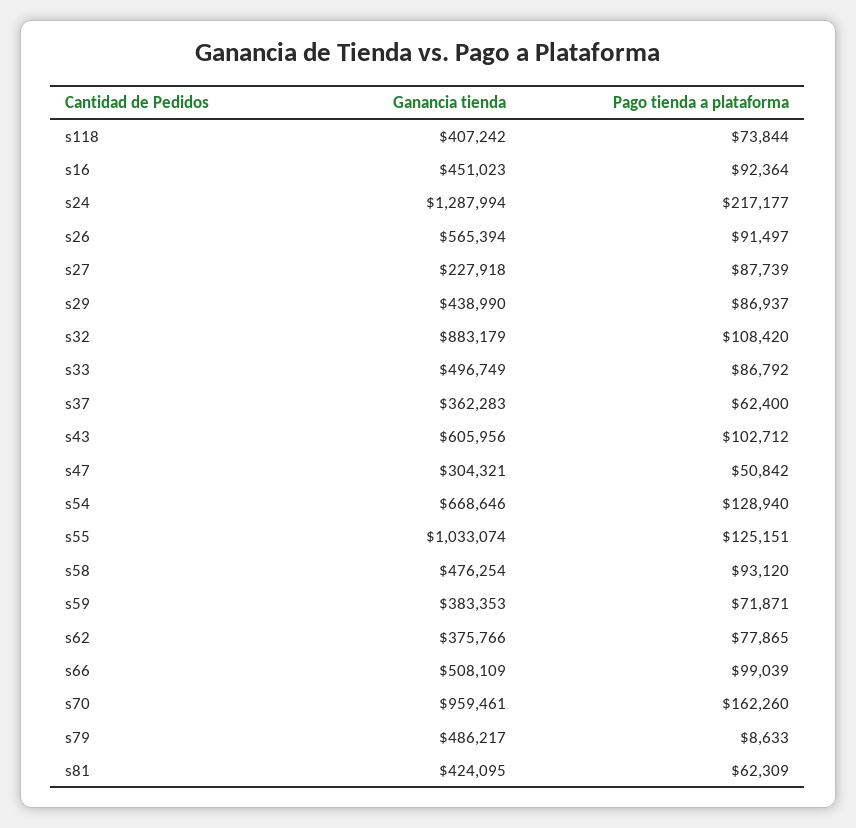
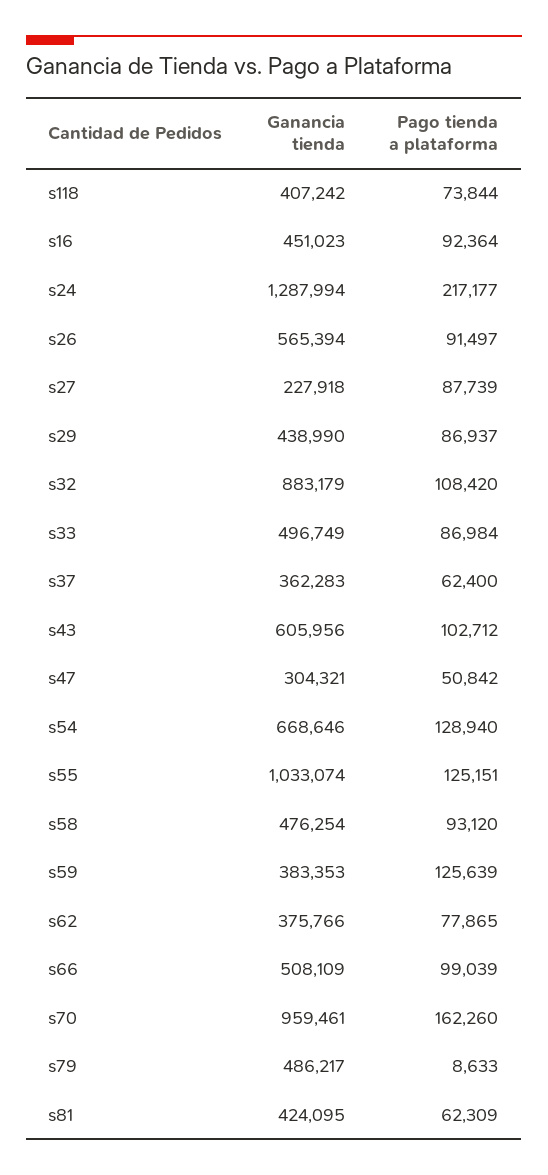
Pago tienda a plataforma, s33: 86792 -> 86984
Pago tienda a plataforma, s59: 71871 -> 125639

